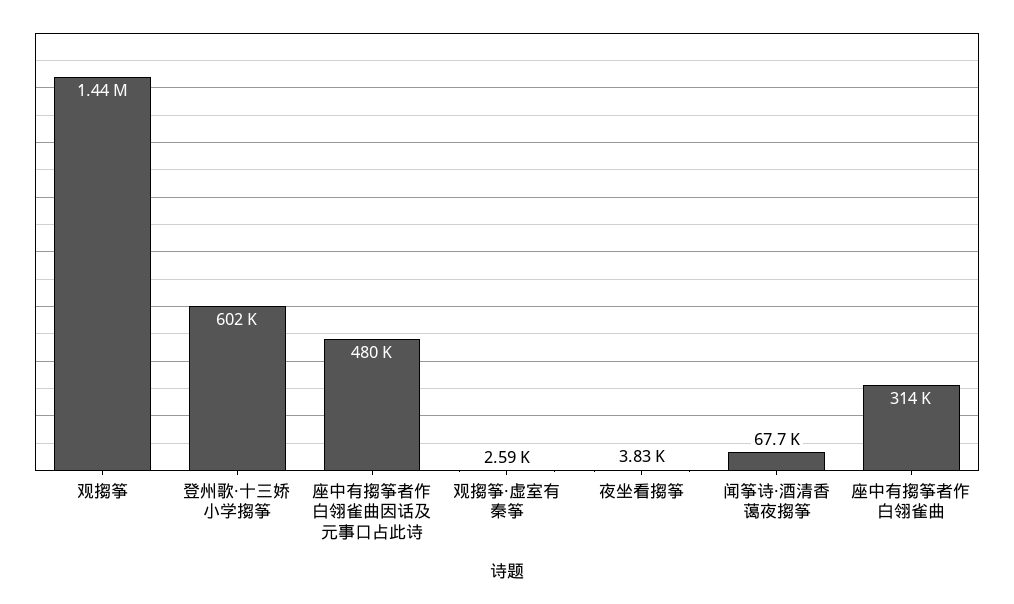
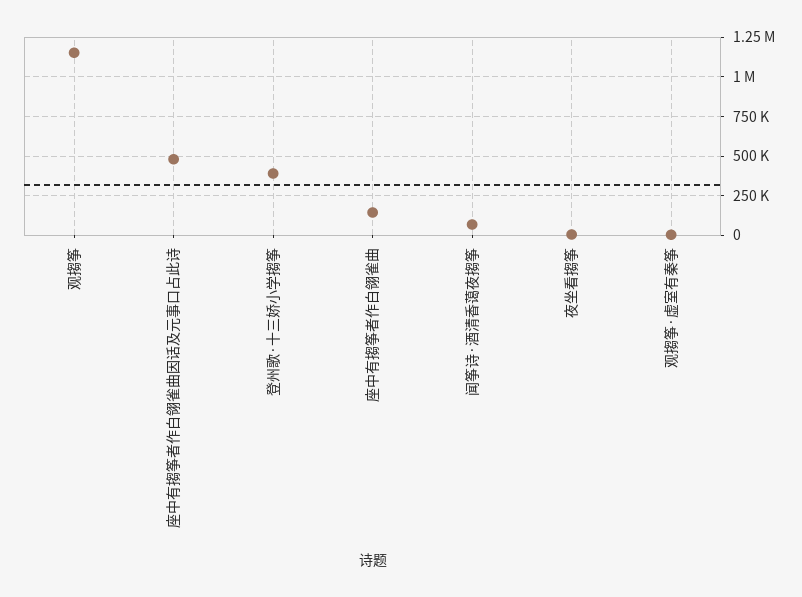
观搊筝: 1440000 -> 1150000
登州歌·十三娇小学搊筝: 602000 -> 400000
座中有搊筝者作白翎雀曲: 314000 -> 150000

